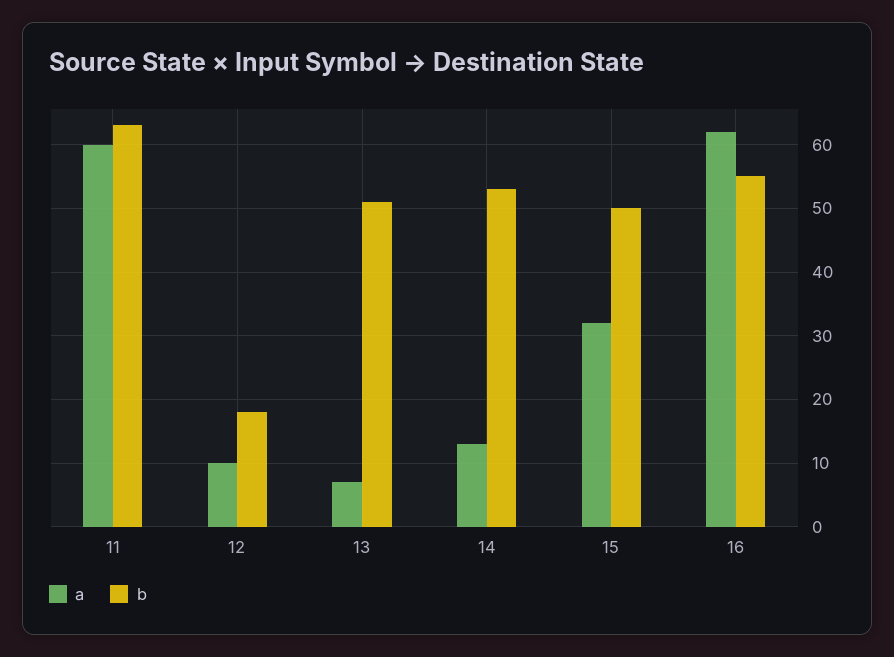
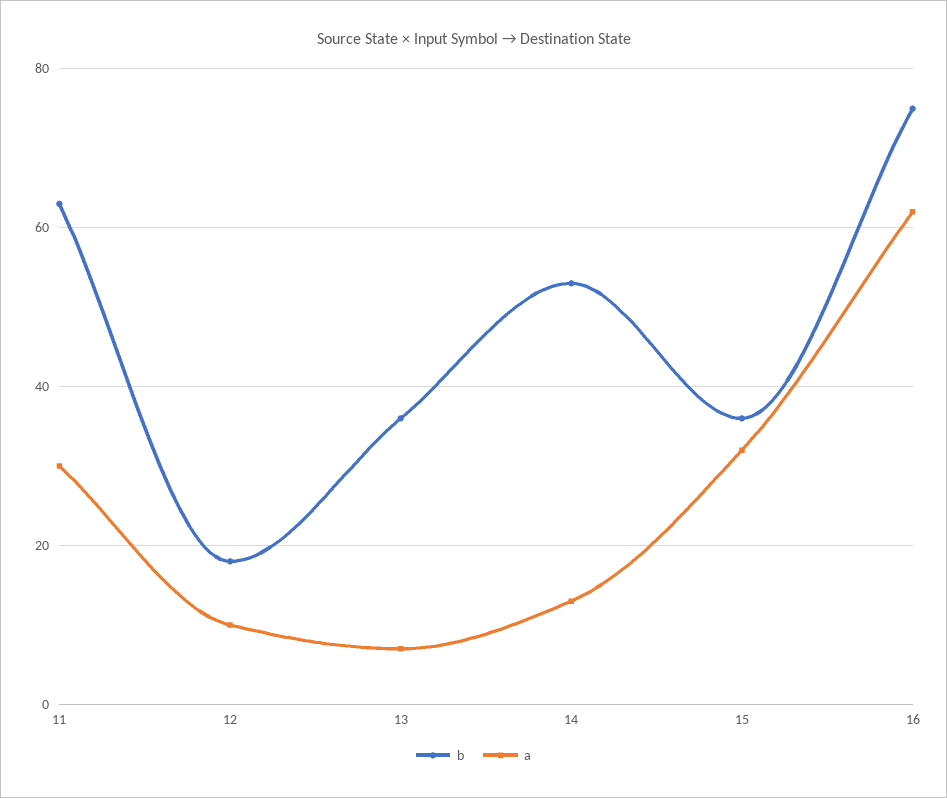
a, 11: 60 -> 30
b, 13: 51 -> 35
b, 15: 50 -> 35
b, 16: 55 -> 75

